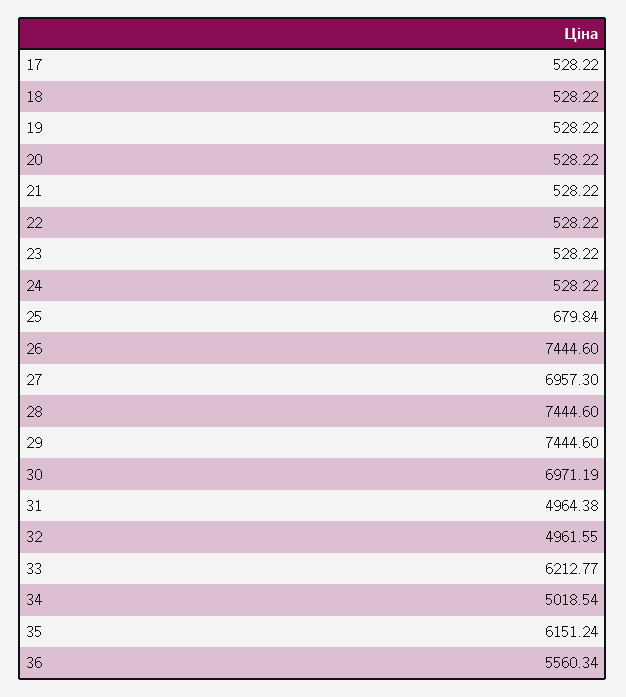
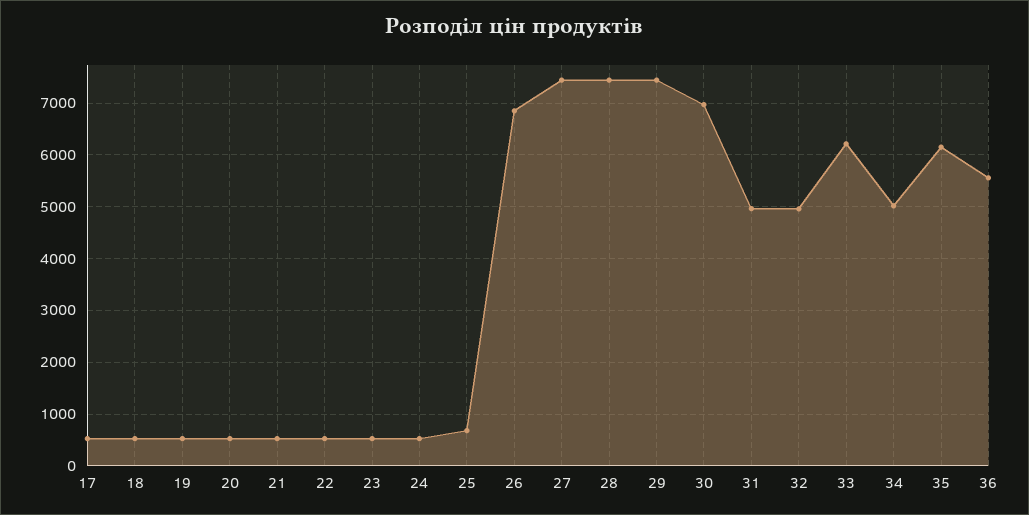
26: 7444.6 -> 6800
27: 6957.3 -> 7400

